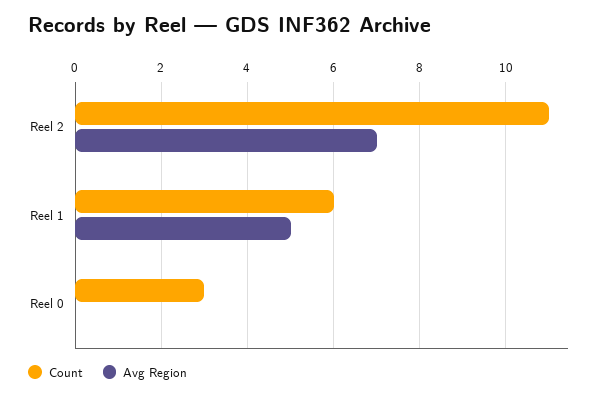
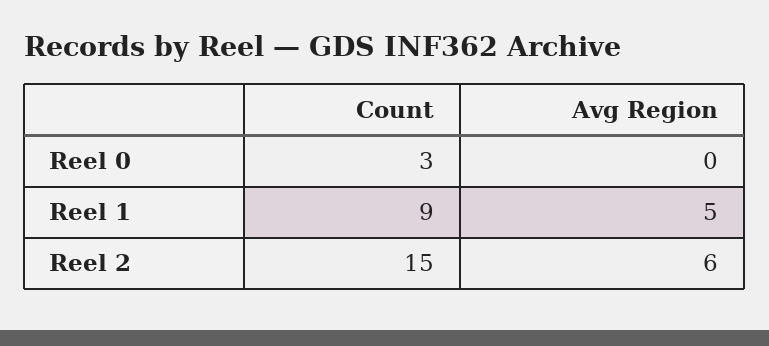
Count, Reel 2: 11 -> 15
Avg Region, Reel 2: 7 -> 6
Count, Reel 1: 6 -> 9

